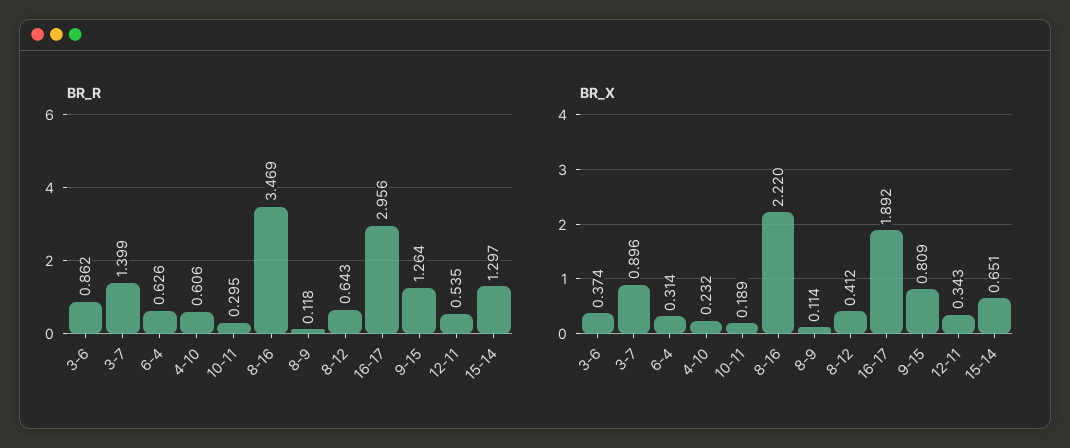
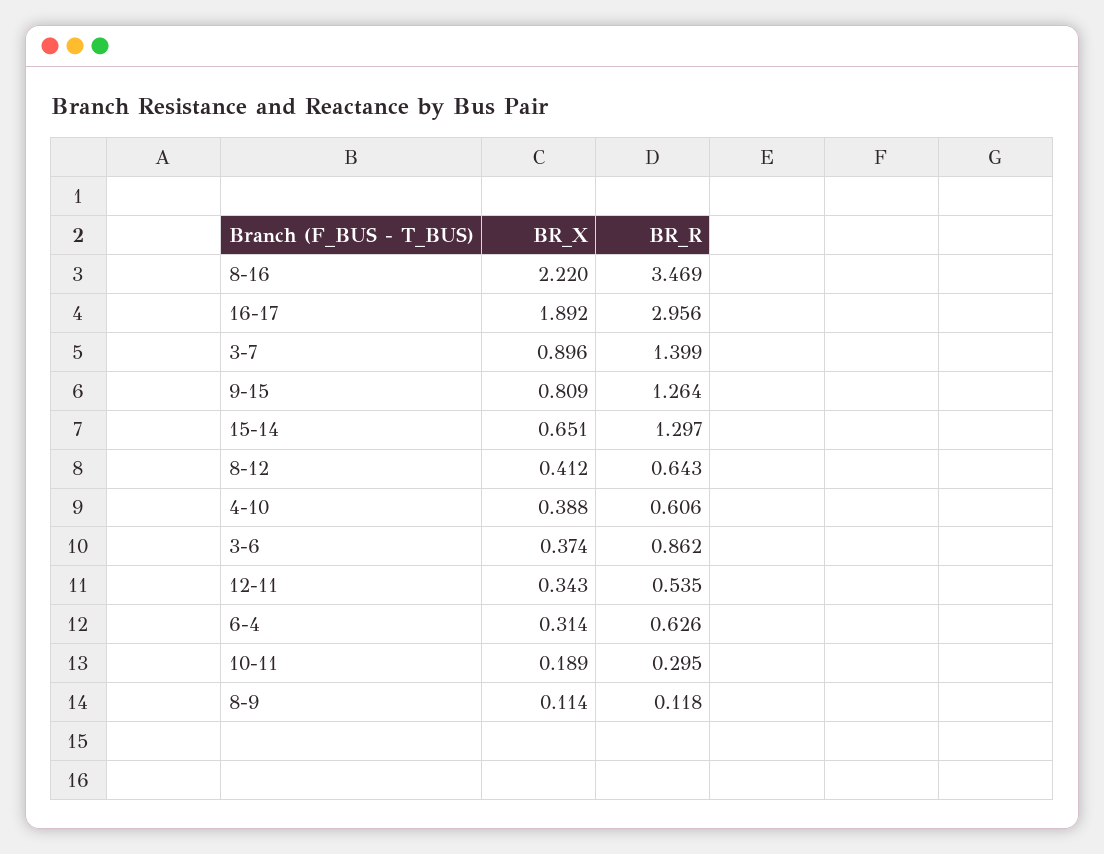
BR_X, 4-10: 0.232 -> 0.388

